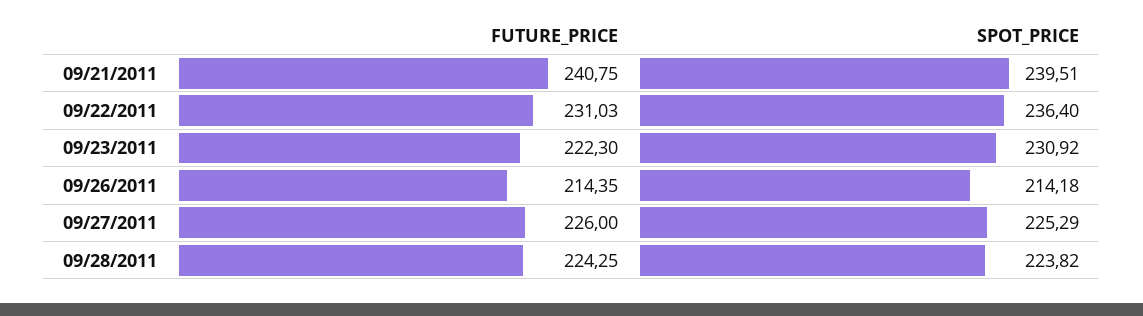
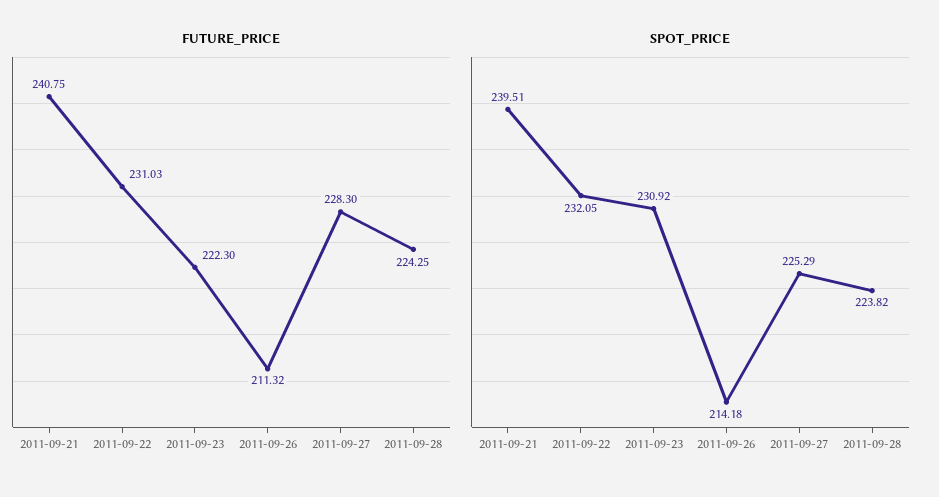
SPOT_PRICE, 09/22/2011: 236.4 -> 232.05
FUTURE_PRICE, 09/26/2011: 214.35 -> 211.32
FUTURE_PRICE, 09/27/2011: 226 -> 228.3

